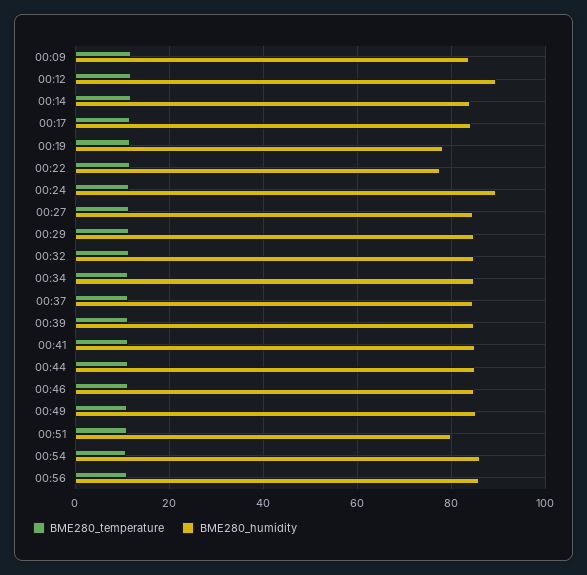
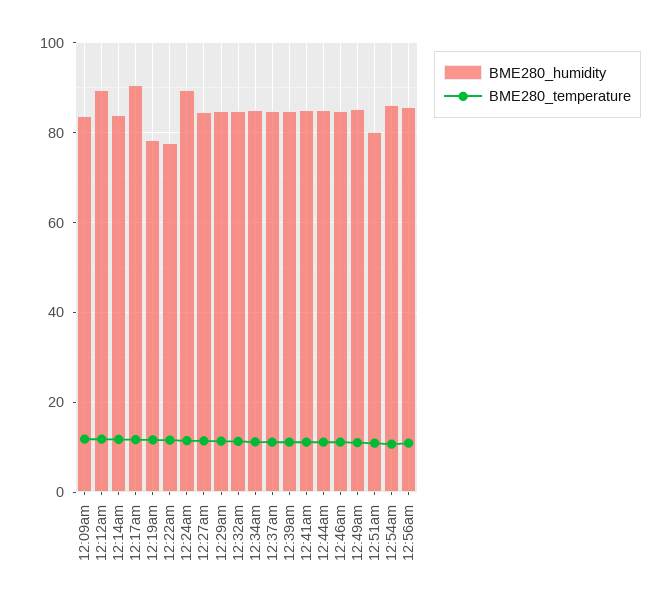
BME280_humidity, 00:17: 84 -> 90

